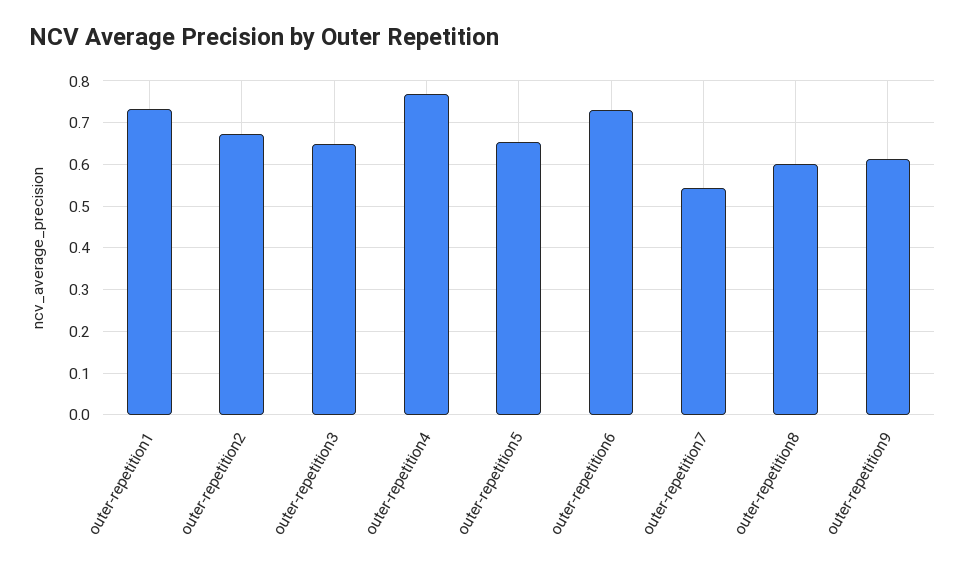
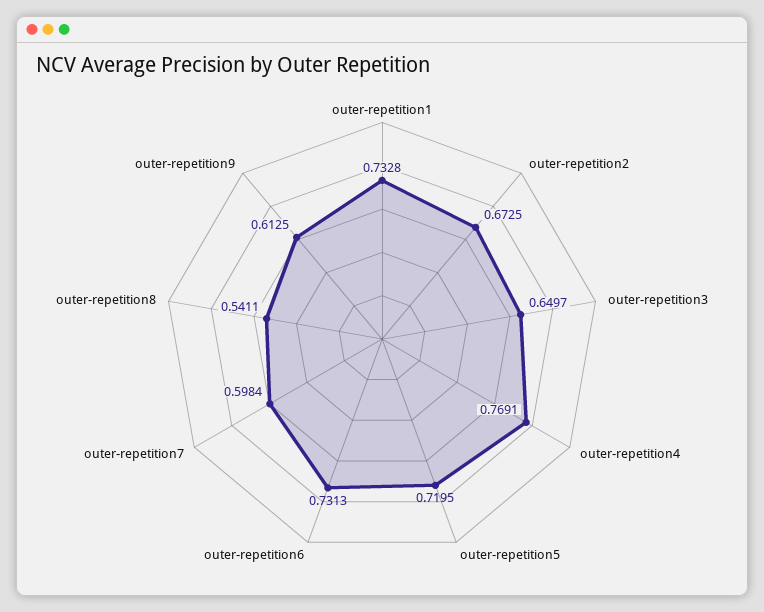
outer-repetition5: 0.66 -> 0.7195
outer-repetition7: 0.54 -> 0.5984
outer-repetition8: 0.6 -> 0.5411

